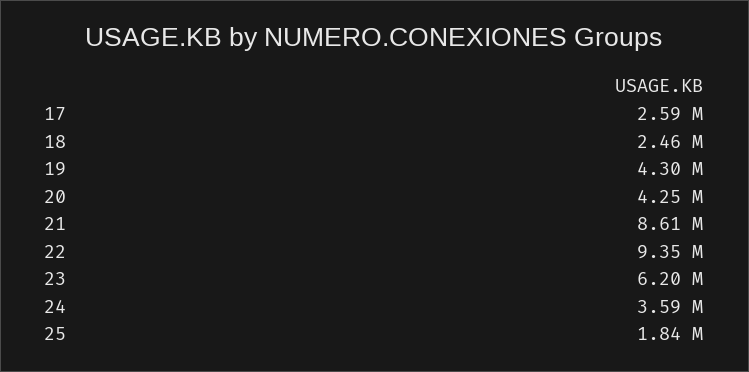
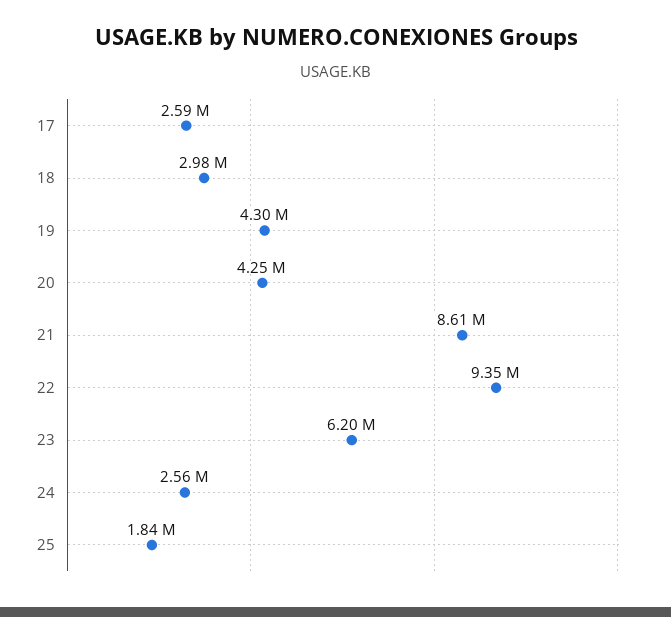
18: 2460000 -> 2980000
24: 3590000 -> 2560000

